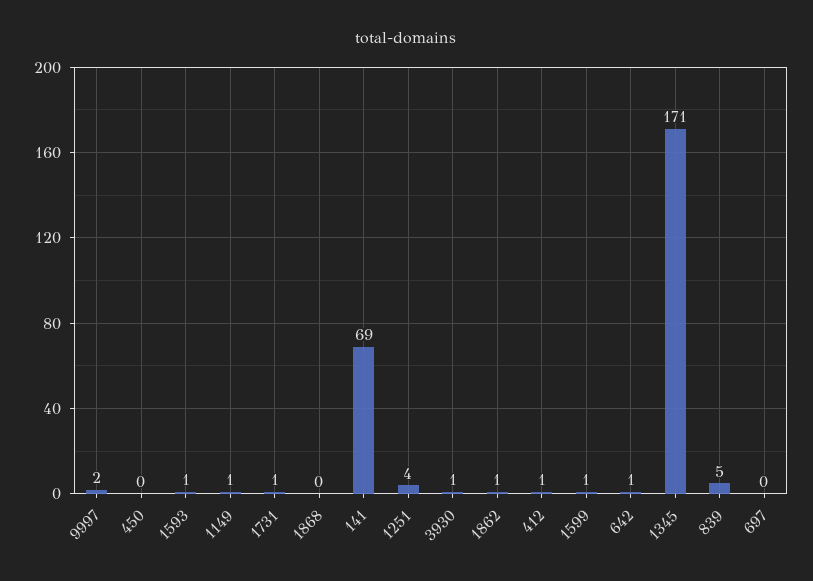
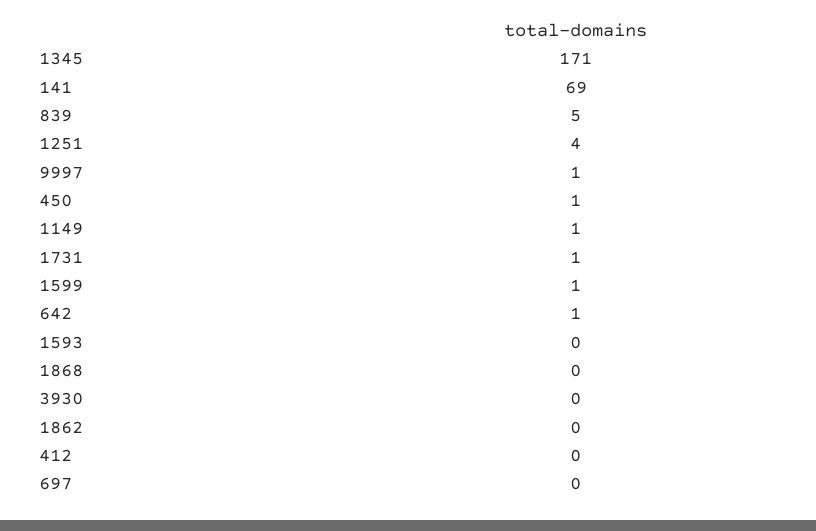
9997: 2 -> 1
450: 0 -> 1
1593: 1 -> 0
3930: 1 -> 0
1862: 1 -> 0
412: 1 -> 0

